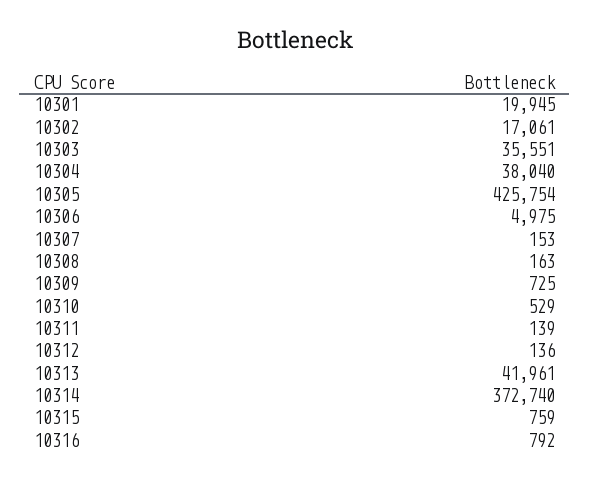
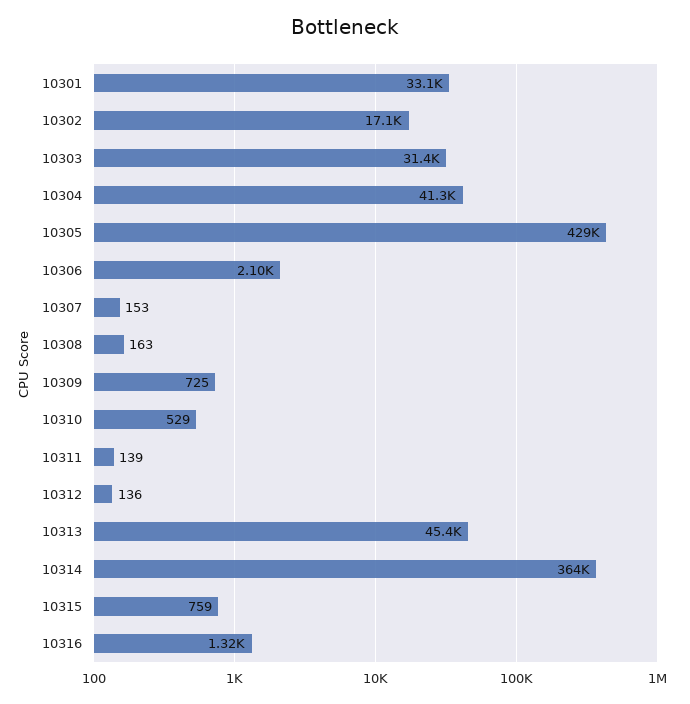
10301: 19945 -> 33100
10303: 35551 -> 31400
10304: 38040 -> 41300
10305: 425754 -> 429000
10306: 4975 -> 2100
10313: 41961 -> 45400
10314: 372740 -> 364000
10316: 792 -> 1320

